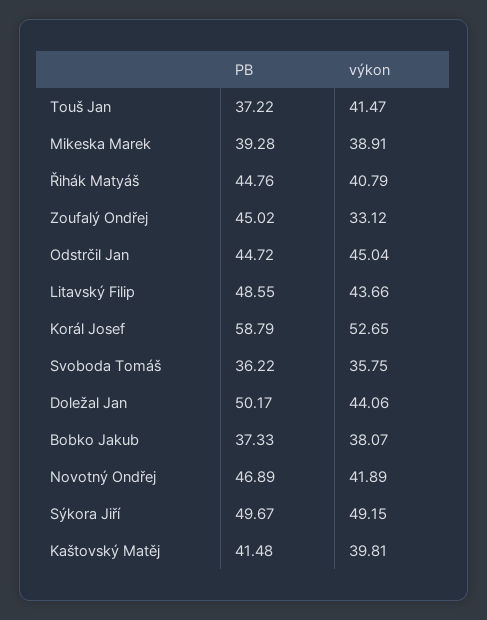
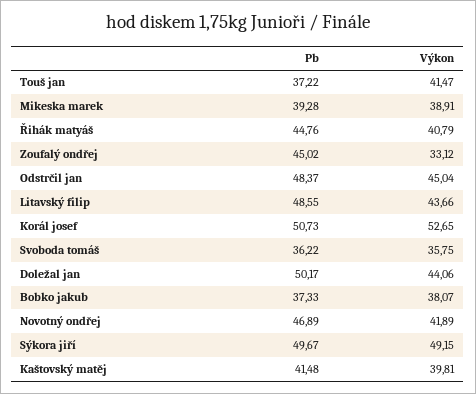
PB, Odstrčil Jan: 44.72 -> 48.37
PB, Korál Josef: 58.79 -> 50.73

